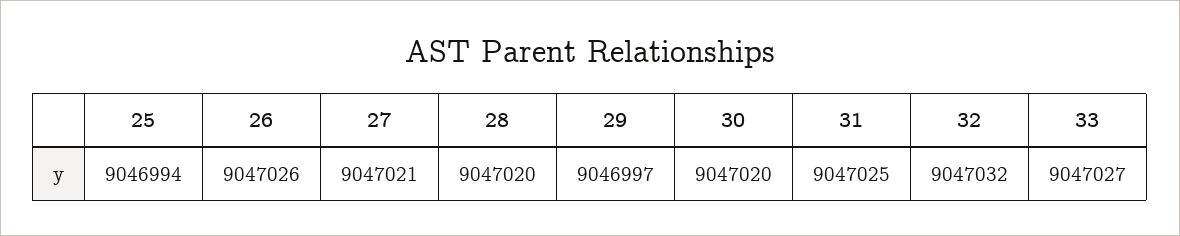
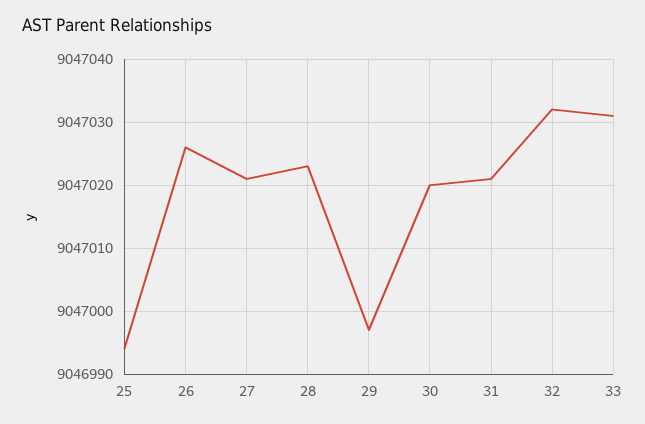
28: 9047020 -> 9047023
31: 9047025 -> 9047021
33: 9047027 -> 9047031

